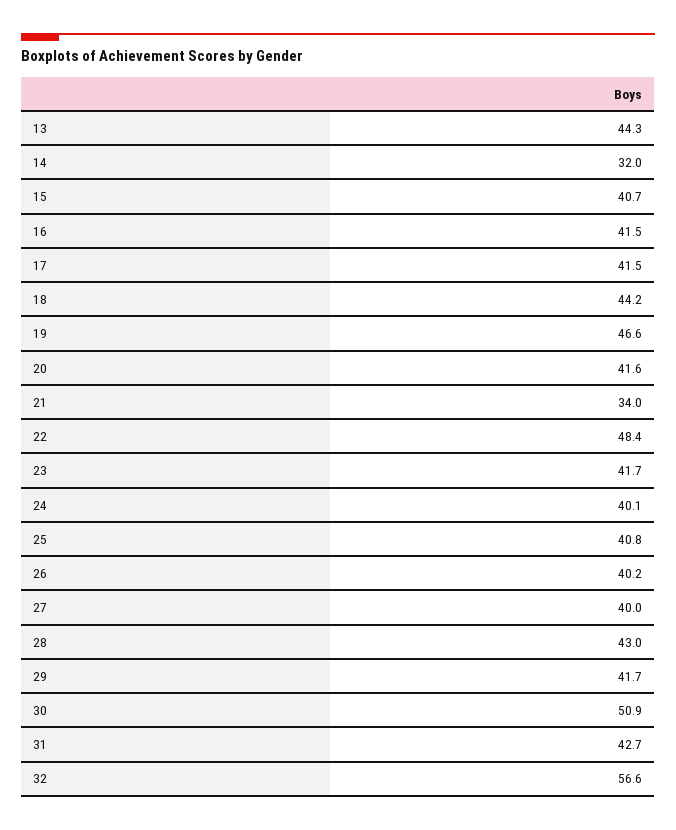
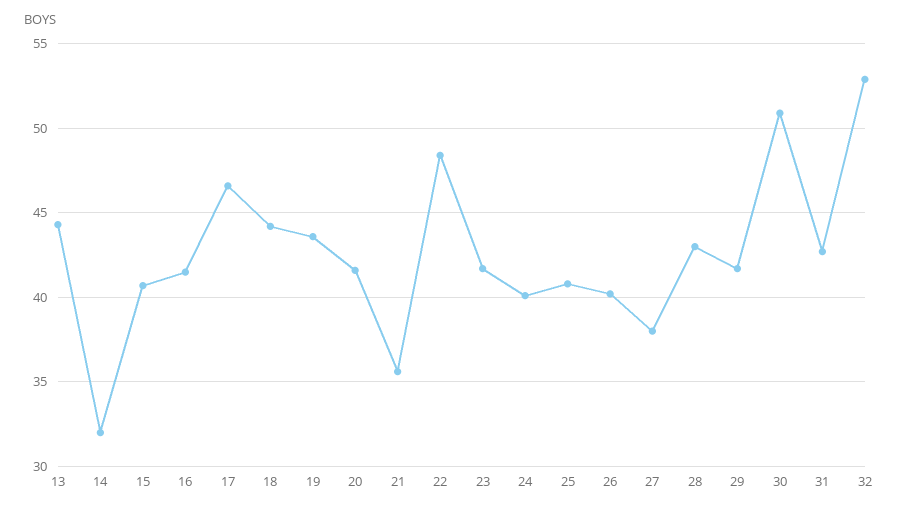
17: 41.5 -> 46.5
19: 46.6 -> 43.5
21: 34 -> 35.5
27: 40 -> 38
32: 56.6 -> 53

